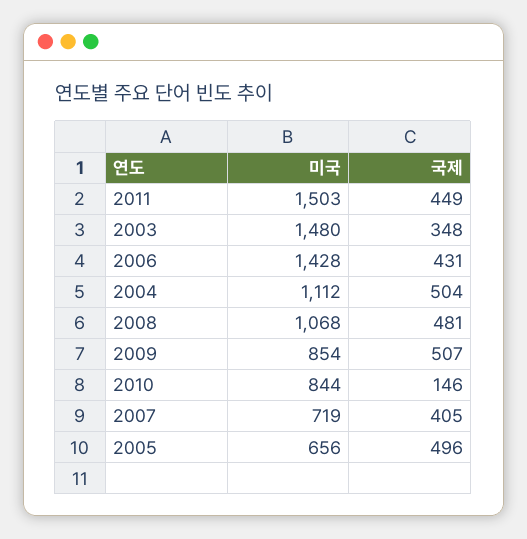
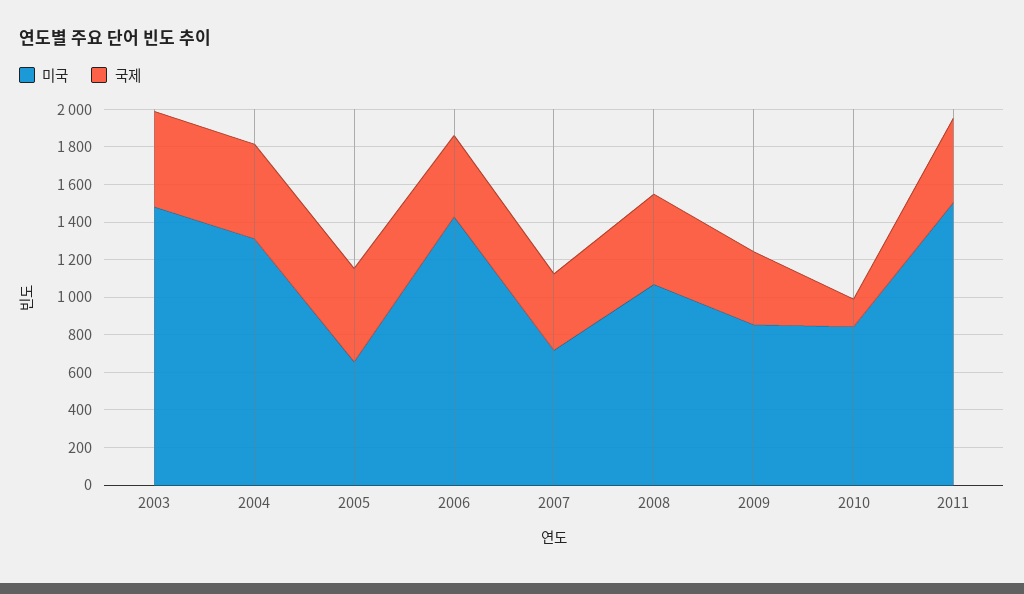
국제, 2003: 348 -> 500
미국, 2004: 1112 -> 1300
국제, 2009: 507 -> 400

